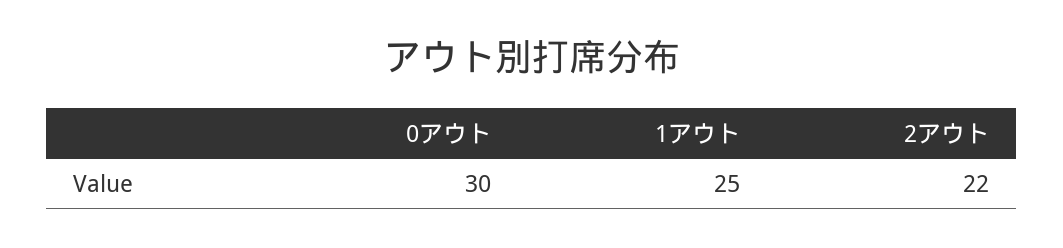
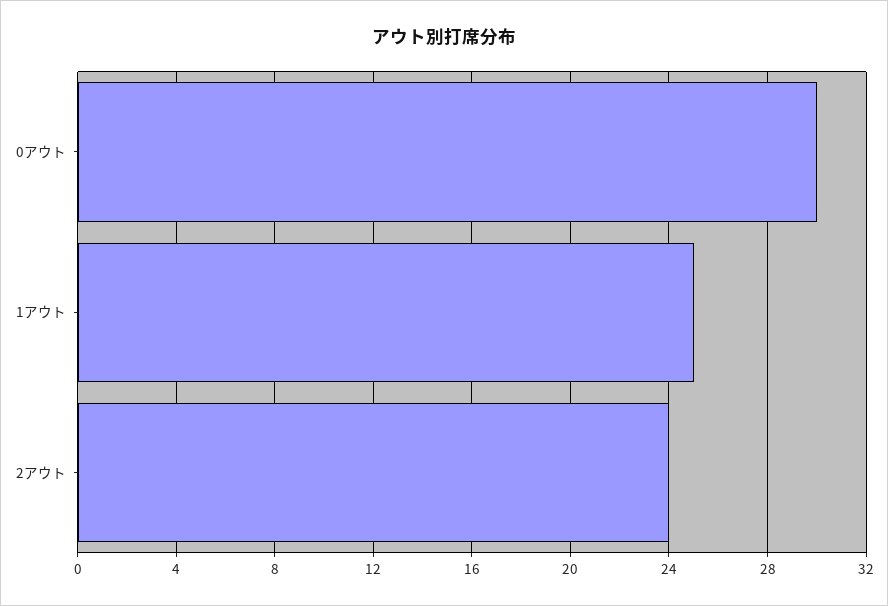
2アウト: 22 -> 24

